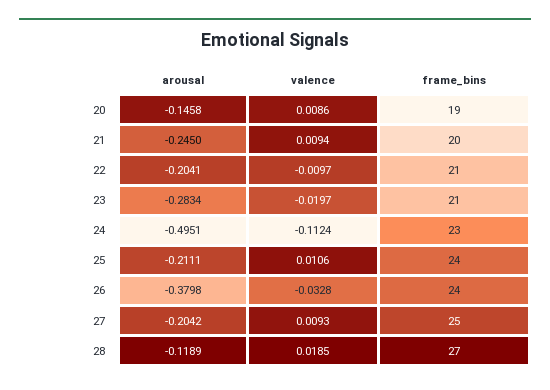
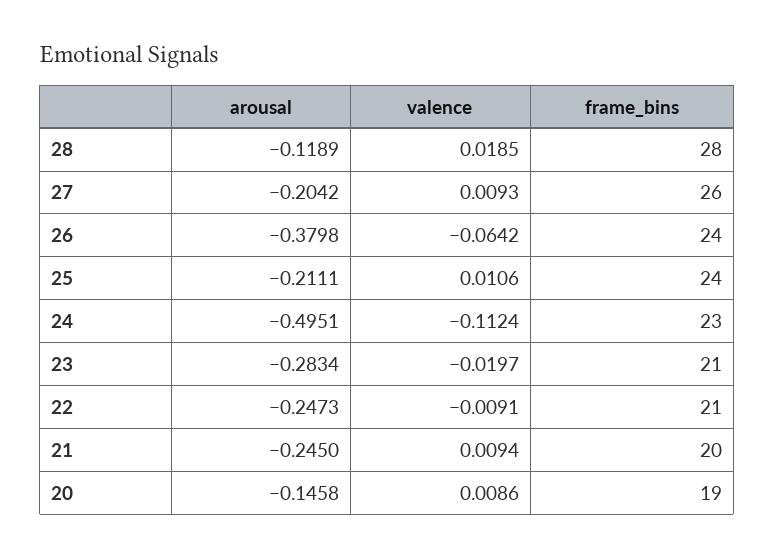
arousal, 22: -0.2041 -> -0.2473
valence, 22: -0.0097 -> -0.0091
valence, 26: -0.0328 -> -0.0642
frame_bins, 27: 25 -> 26
frame_bins, 28: 27 -> 28

